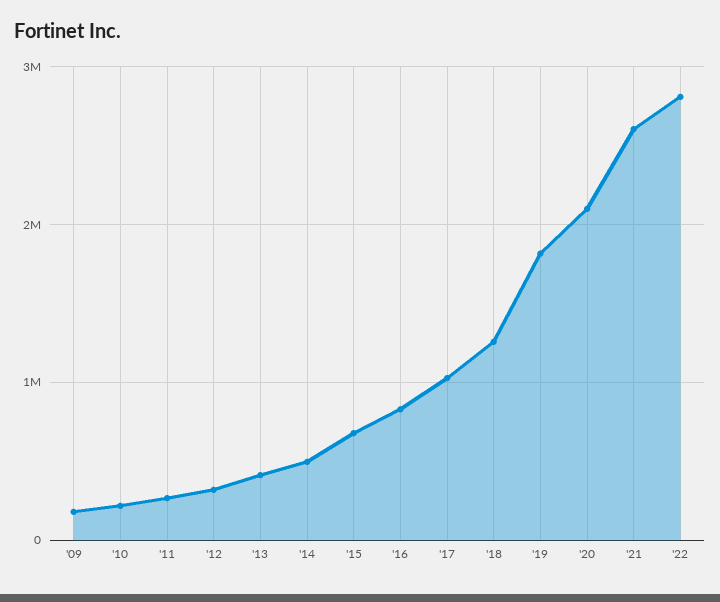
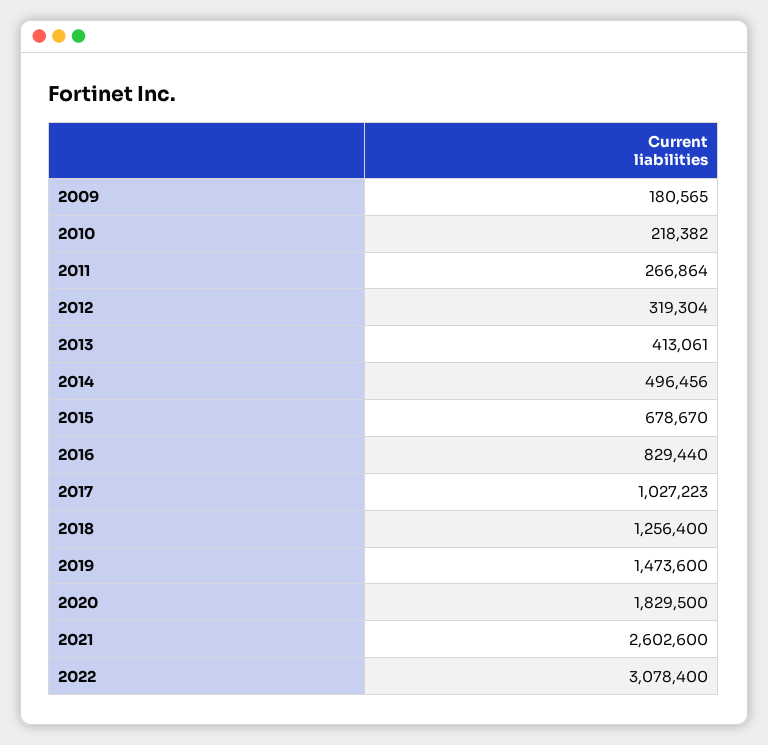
'19: 1800000 -> 1473600
'20: 2100000 -> 1829500
'22: 2800000 -> 3078400

